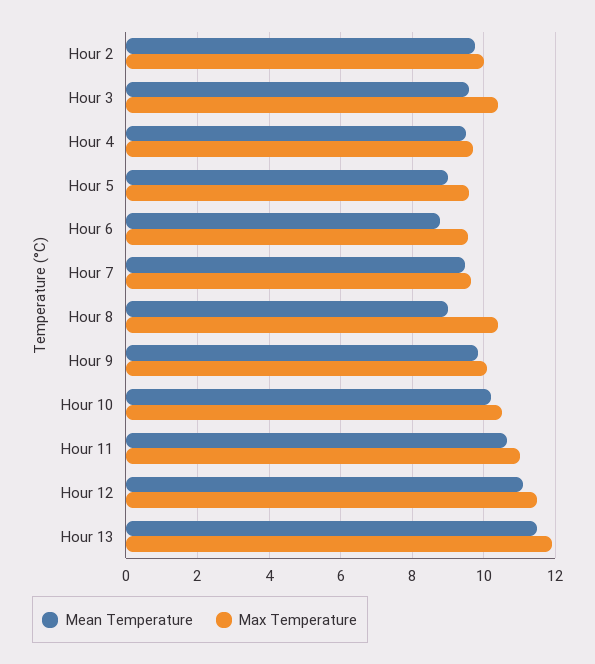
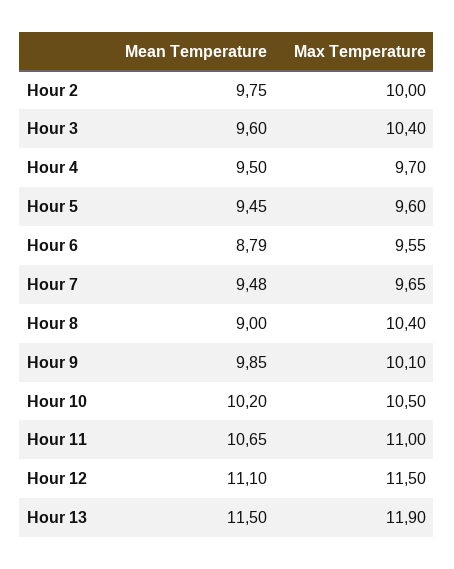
Mean Temperature, Hour 5: 9 -> 9.45

